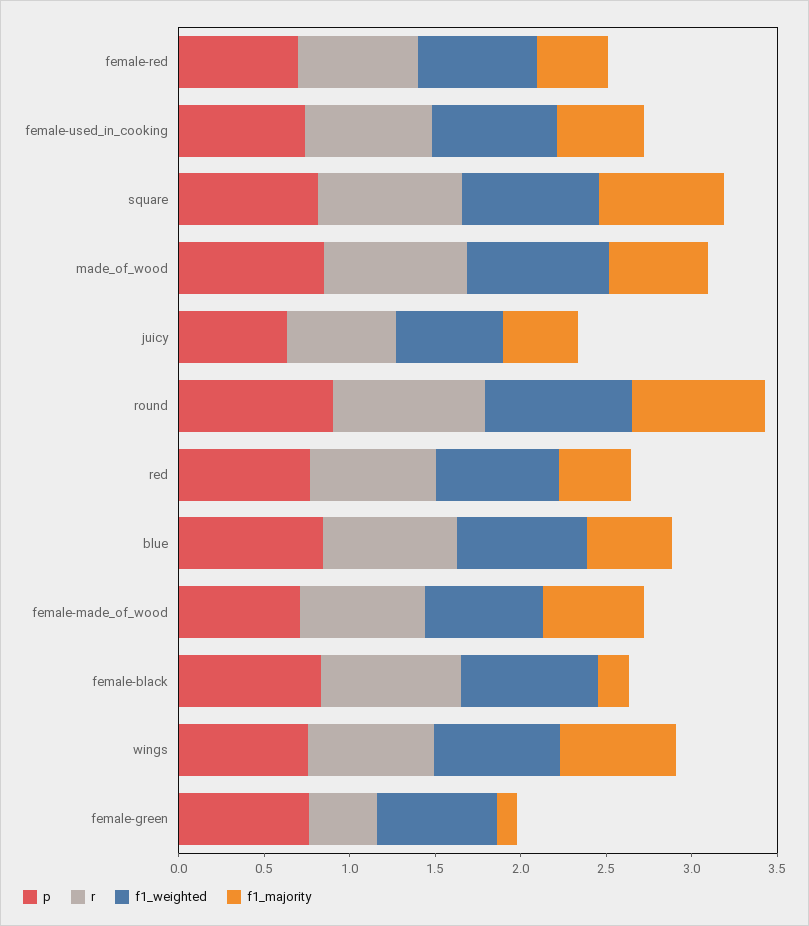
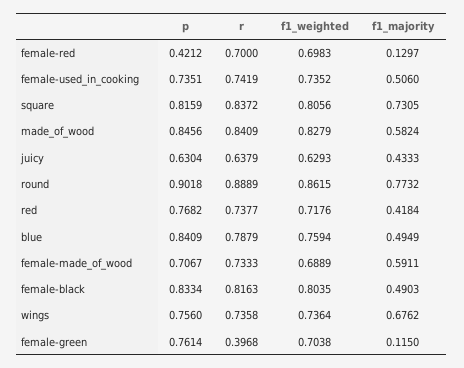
p, female-red: 0.7 -> 0.4212
f1_majority, female-red: 0.4 -> 0.1297
f1_majority, female-black: 0.2 -> 0.4903

